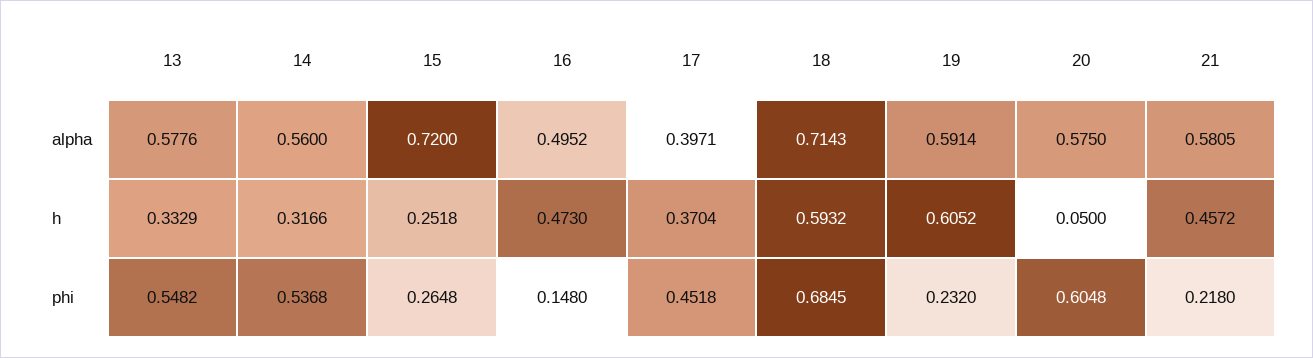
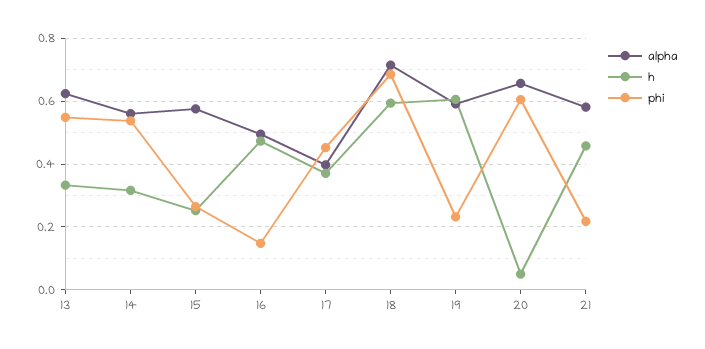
alpha, 13: 0.5776 -> 0.62
alpha, 15: 0.72 -> 0.58
alpha, 20: 0.575 -> 0.66

